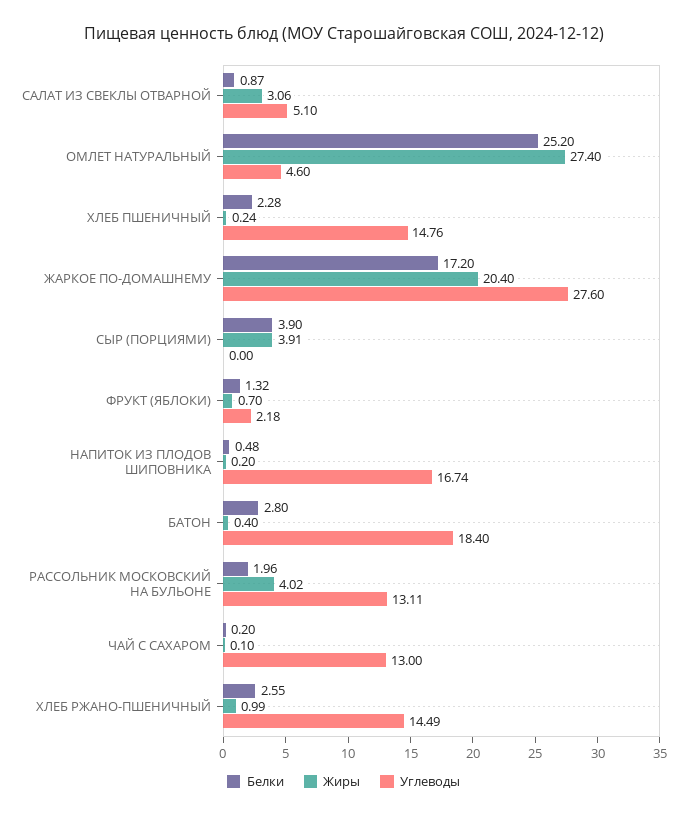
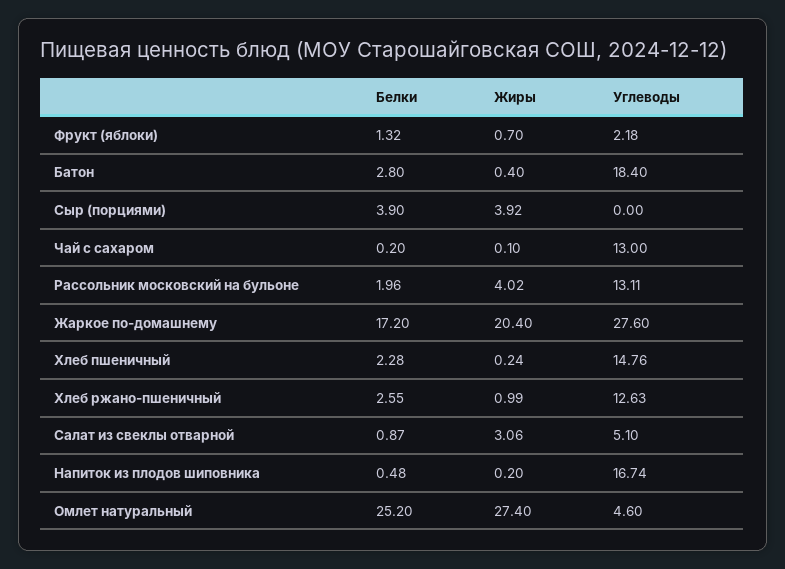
Жиры, СЫР (ПОРЦИЯМИ): 3.91 -> 3.92
Углеводы, ХЛЕБ РЖАНО-ПШЕНИЧНЫЙ: 14.49 -> 12.63

